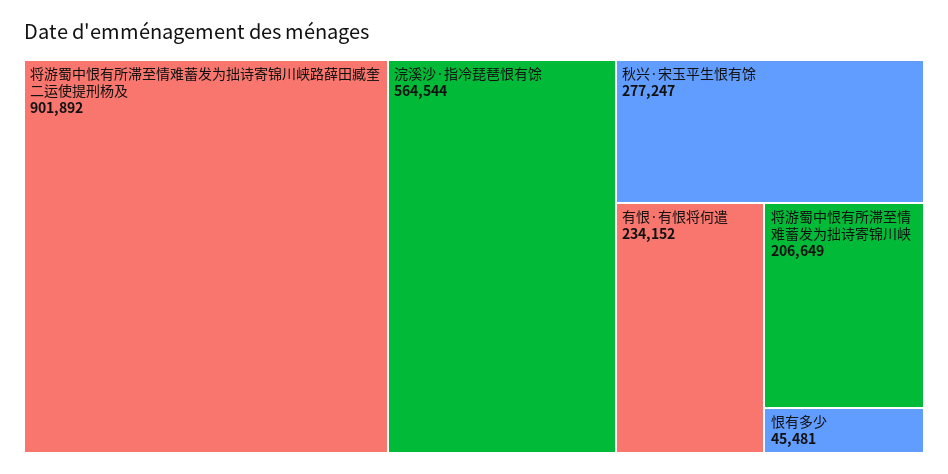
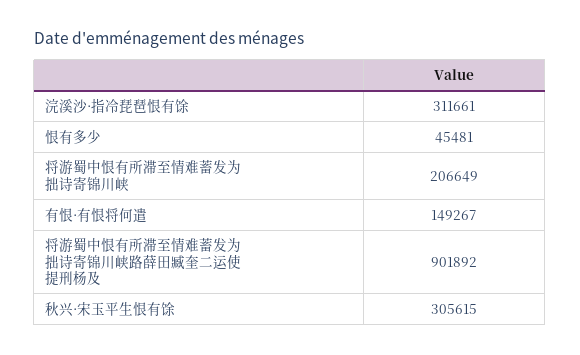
浣溪沙·指冷琵琶恨有馀: 564544 -> 311661
秋兴·宋玉平生恨有馀: 277247 -> 305615
有恨·有恨将何遣: 234152 -> 149267

